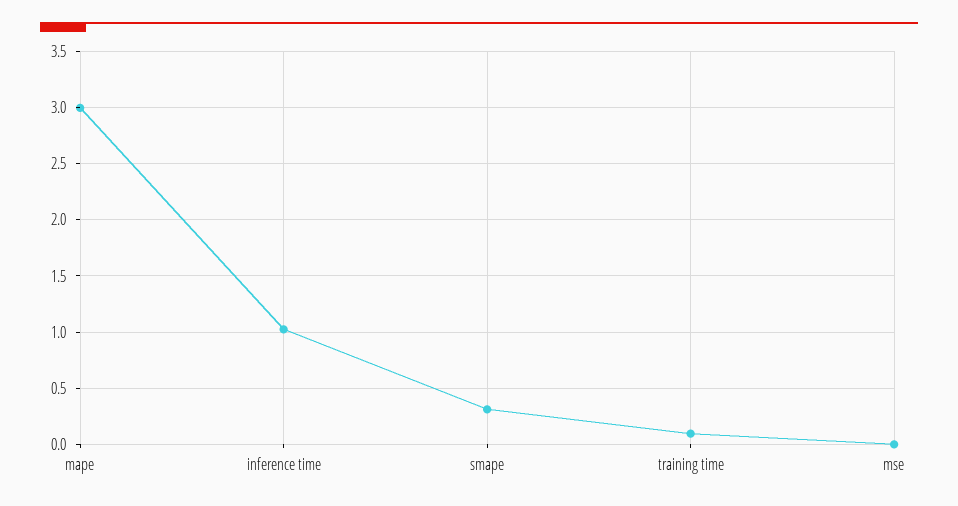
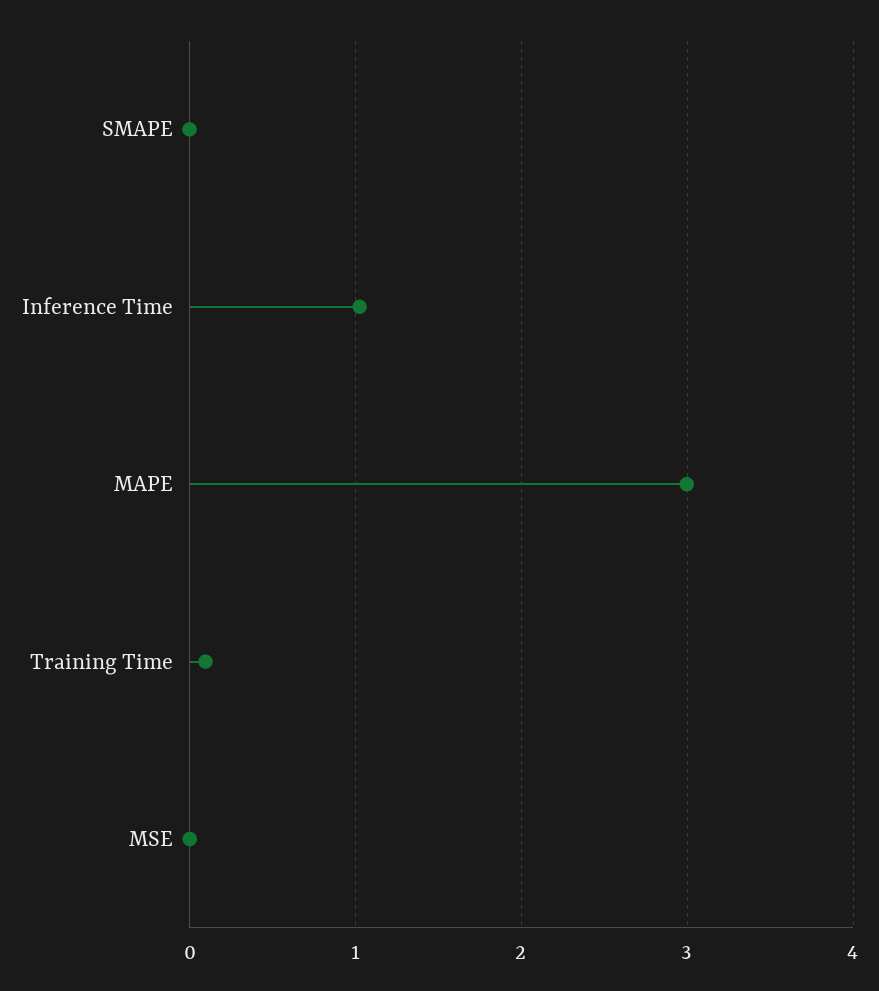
smape: 0.3 -> 0

